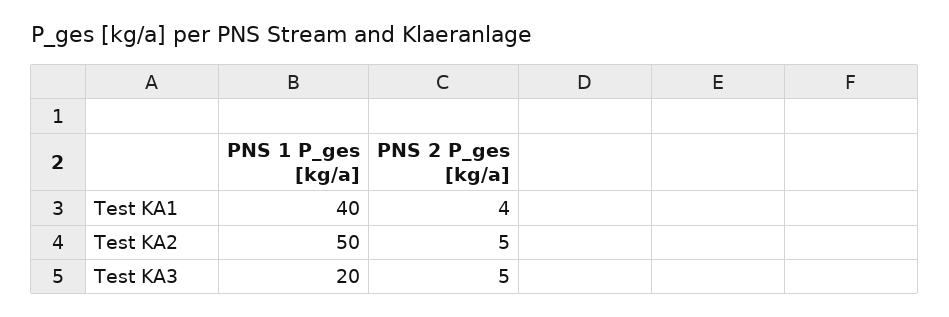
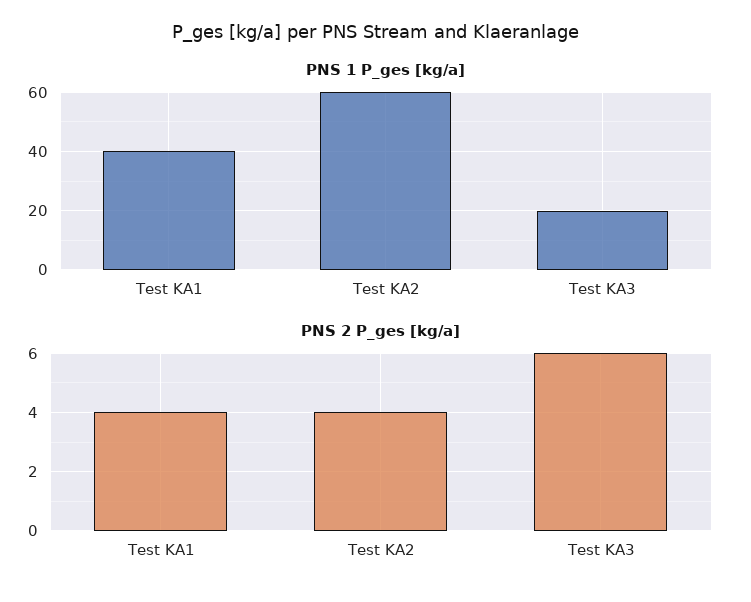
PNS 1 P_ges [kg/a], Test KA2: 50 -> 60
PNS 2 P_ges [kg/a], Test KA2: 5 -> 4
PNS 2 P_ges [kg/a], Test KA3: 5 -> 6

